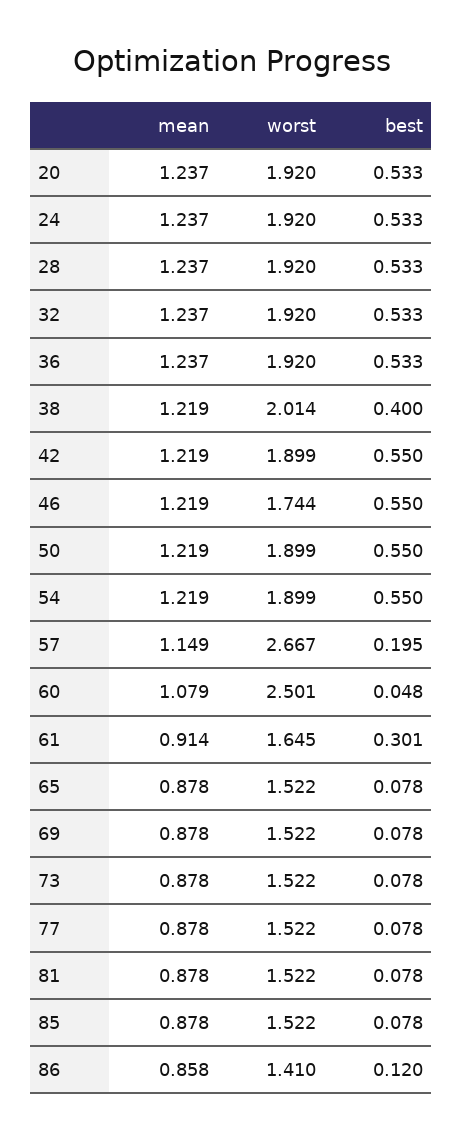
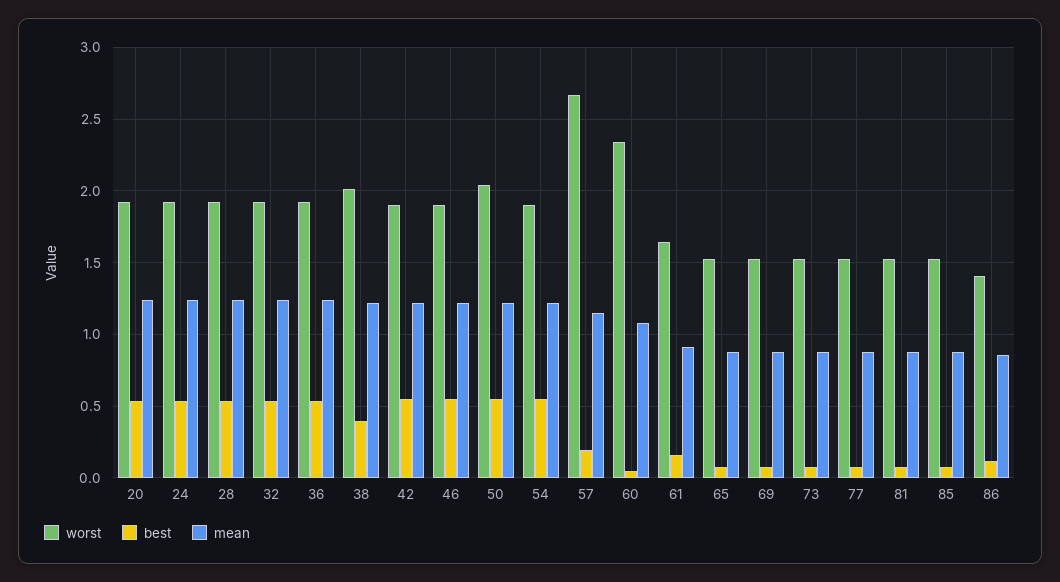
worst, 46: 1.744 -> 1.9
worst, 50: 1.899 -> 2.05
worst, 60: 2.501 -> 2.35
best, 61: 0.301 -> 0.15

